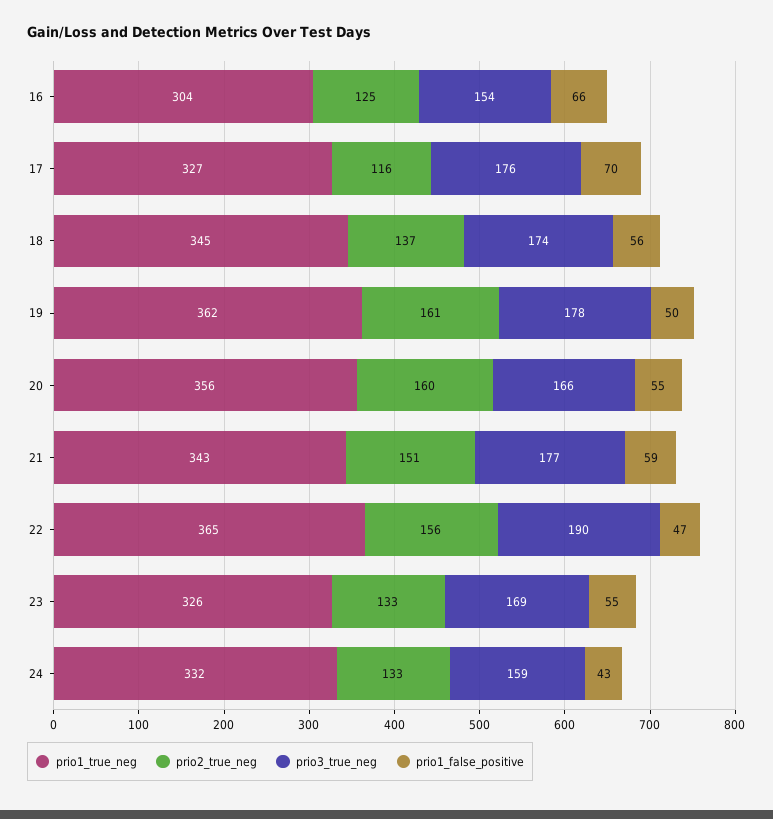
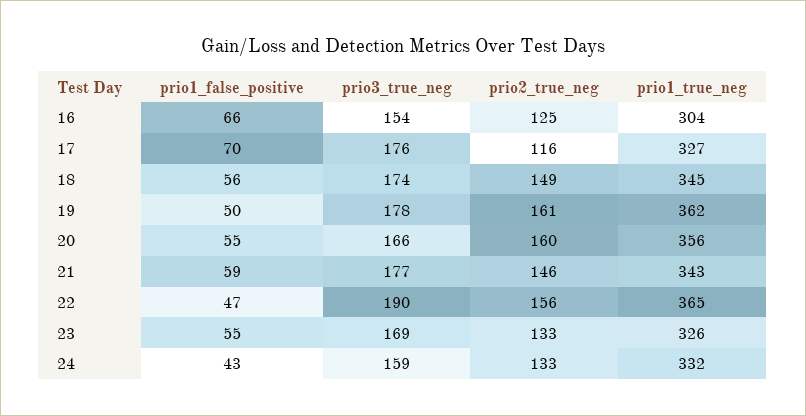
prio2_true_neg, 18: 137 -> 149
prio2_true_neg, 21: 151 -> 146

